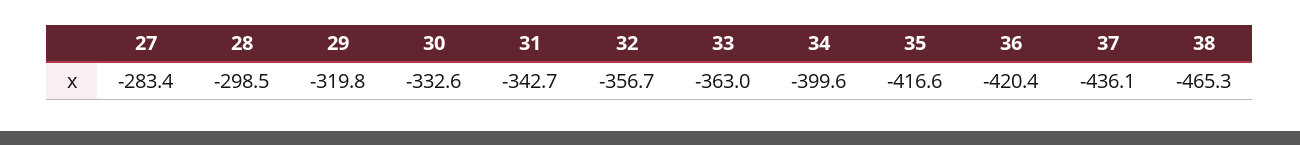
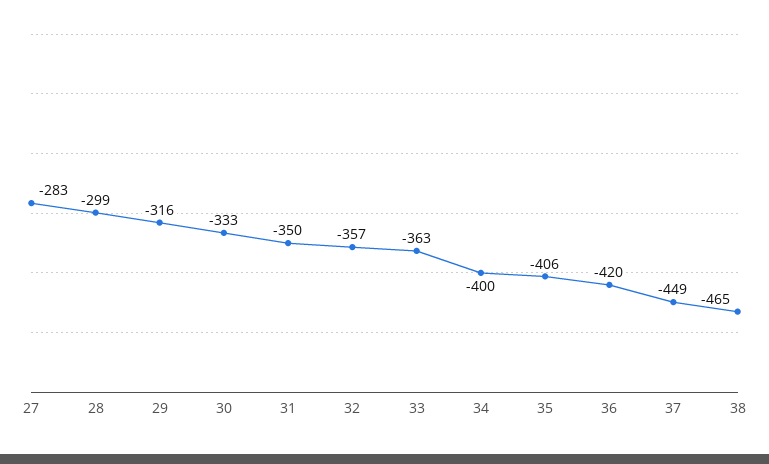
29: -319.8 -> -316
31: -342.7 -> -350
35: -416.6 -> -406
37: -436.1 -> -449

